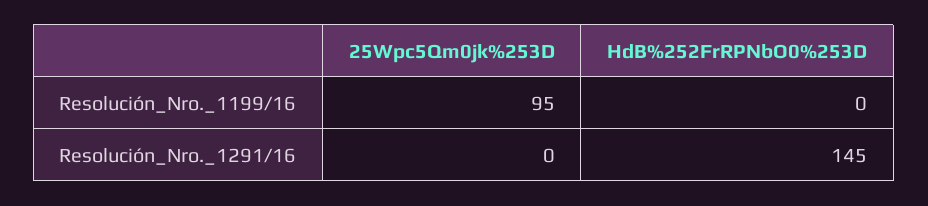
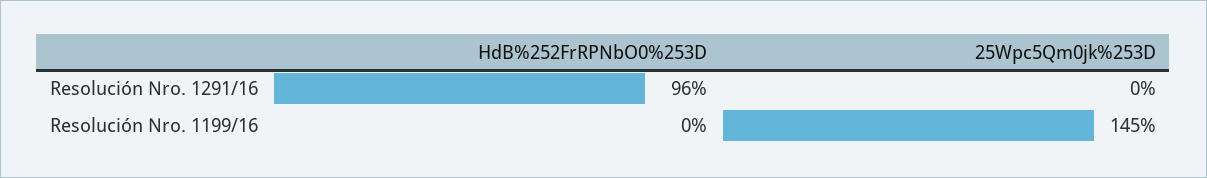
25Wpc5Qm0jk%253D, Resolución_Nro._1199/16: 95 -> 145
HdB%252FrRPNbO0%253D, Resolución_Nro._1291/16: 145 -> 96

